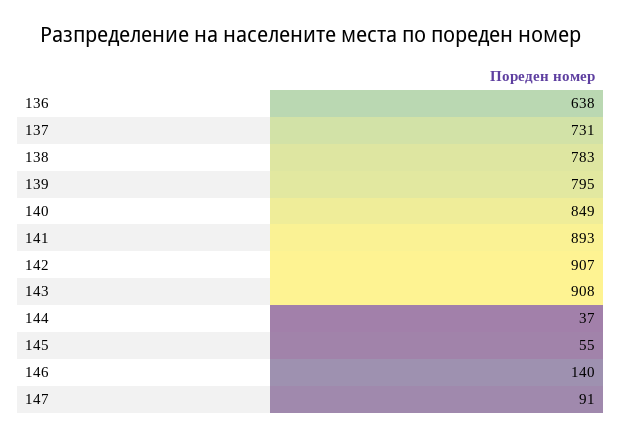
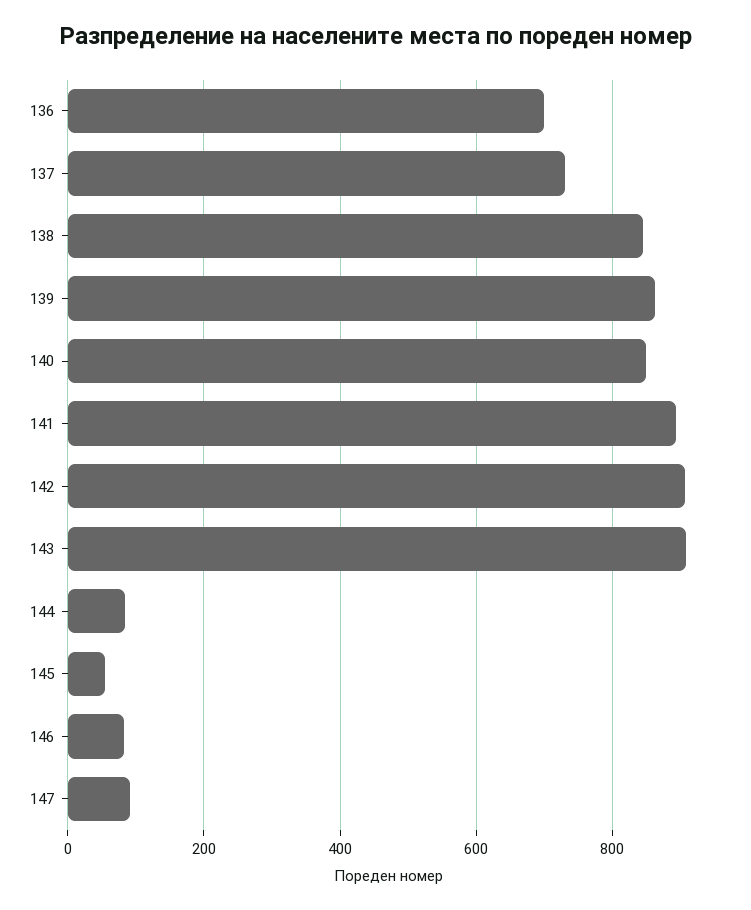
136: 638 -> 700
138: 783 -> 840
139: 795 -> 860
144: 37 -> 80
146: 140 -> 80

